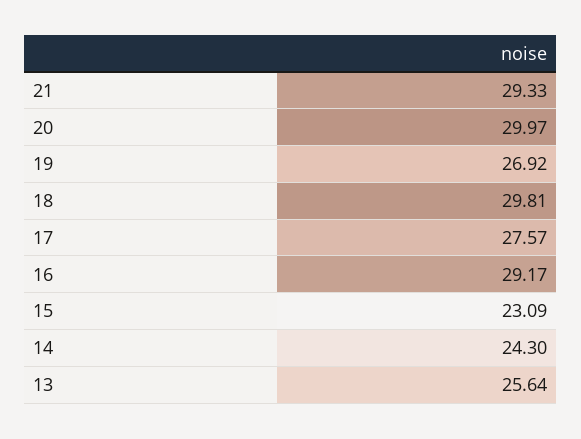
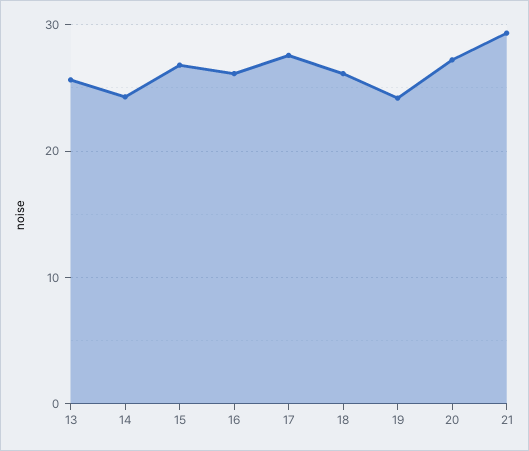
20: 29.97 -> 27
19: 26.92 -> 24
18: 29.81 -> 26
16: 29.17 -> 26
15: 23.09 -> 27

